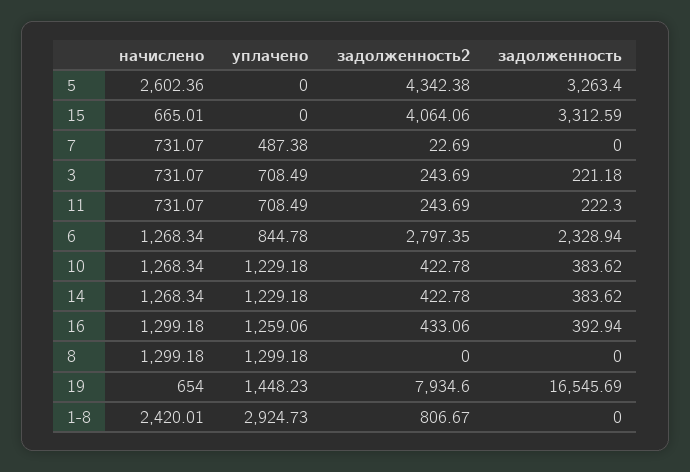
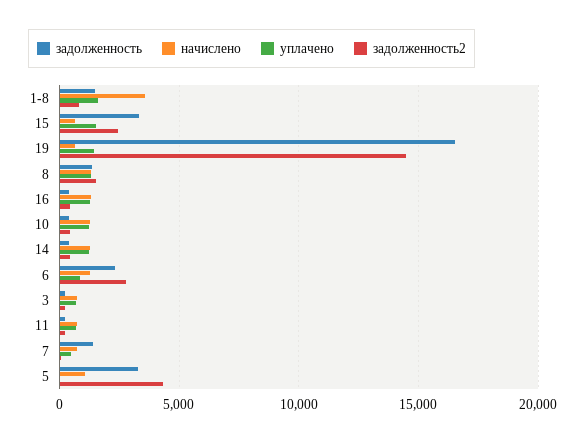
начислено, 5: 2602.36 -> 1000
уплачено, 15: 0 -> 1500
задолженность2, 15: 4064.06 -> 2500
задолженность, 7: 0 -> 1500
задолженность2, 8: 0 -> 1500
задолженность, 8: 0 -> 1500
задолженность2, 19: 7934.6 -> 14500
начислено, 1-8: 2420.01 -> 3500
уплачено, 1-8: 2924.73 -> 1500
задолженность, 1-8: 0 -> 1500

